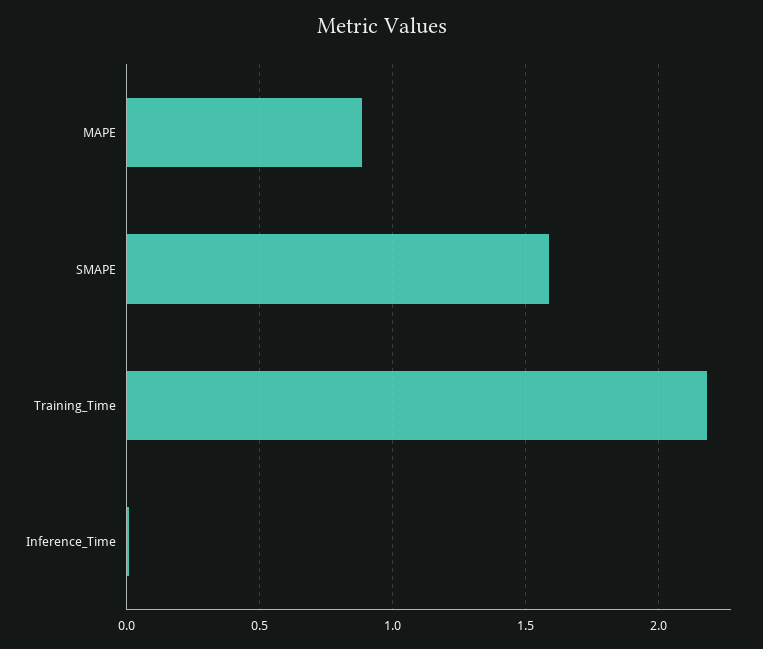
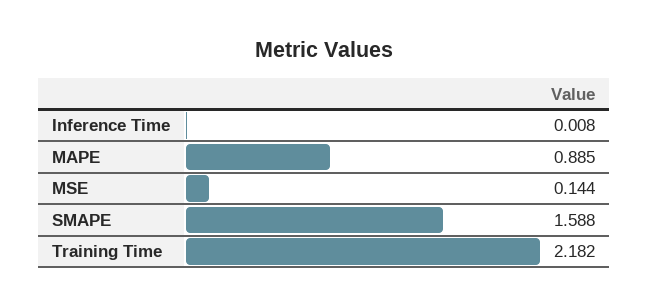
MSE: none -> 0.144

